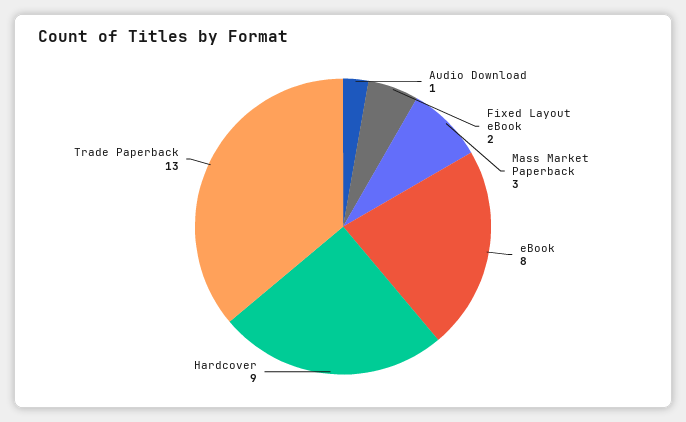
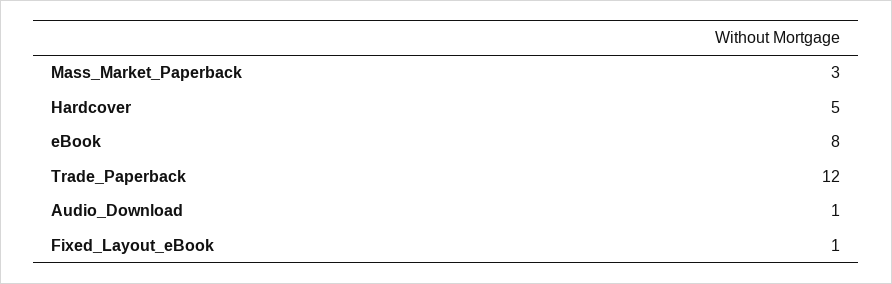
Fixed Layout eBook: 2 -> 1
Hardcover: 9 -> 5
Trade Paperback: 13 -> 12

